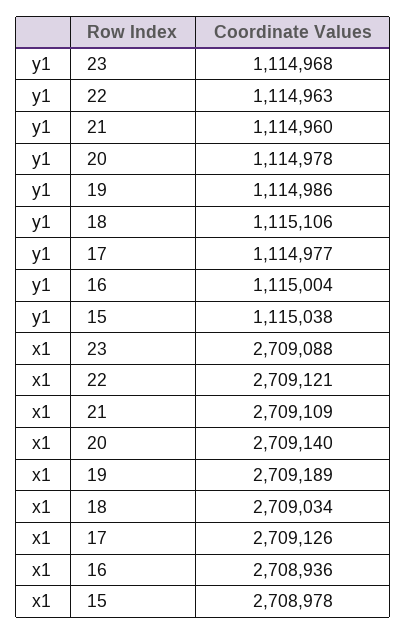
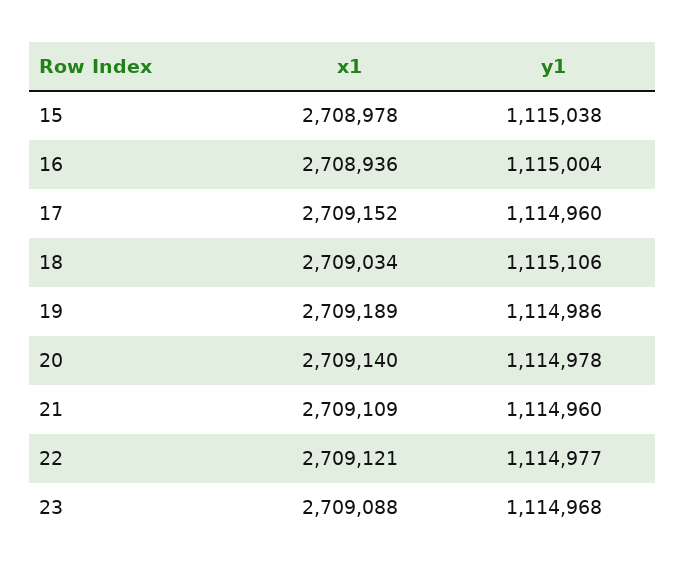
y1, 22: 1114963 -> 1114977
y1, 17: 1114977 -> 1114960
x1, 17: 2709126 -> 2709152

